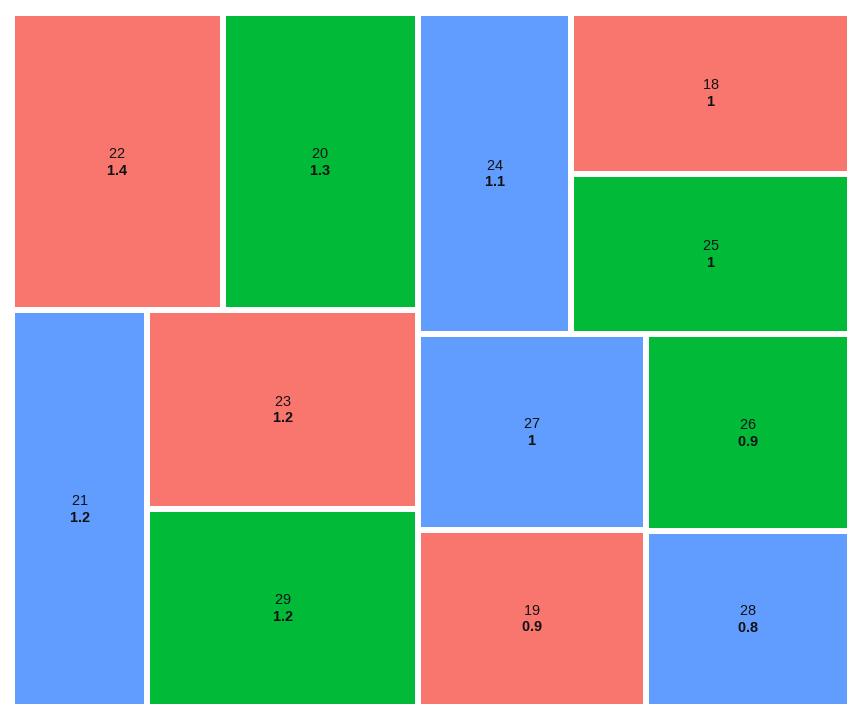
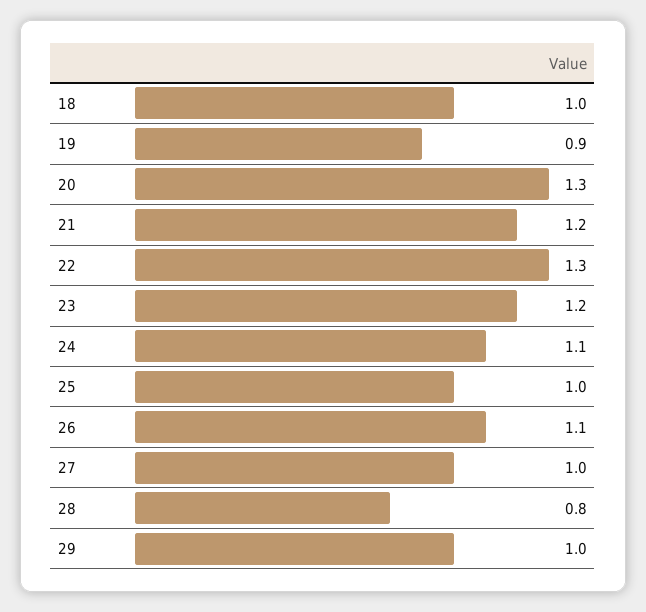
22: 1.4 -> 1.3
29: 1.2 -> 1
26: 0.9 -> 1.1

